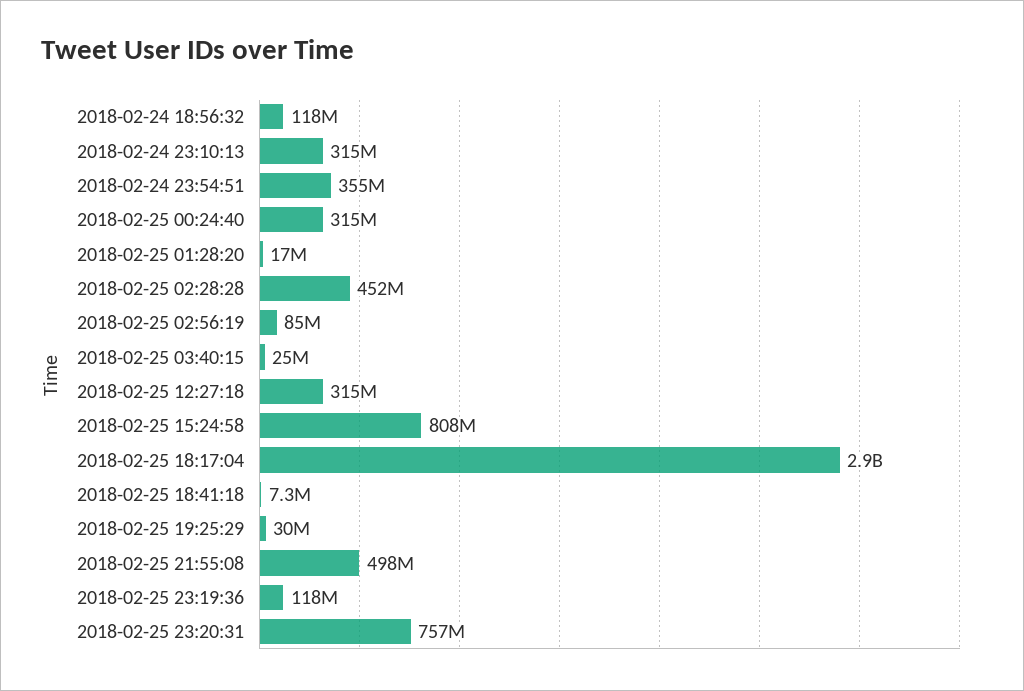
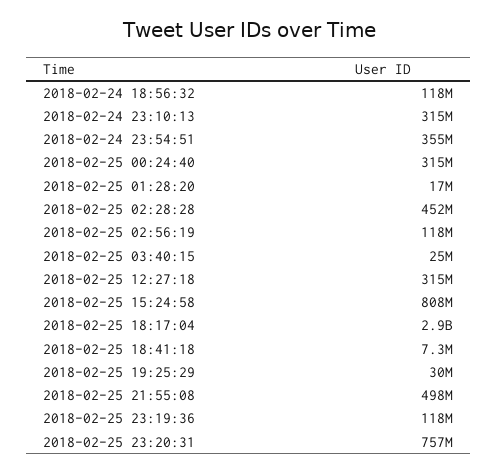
2018-02-25 02:56:19: 85000000 -> 118000000

